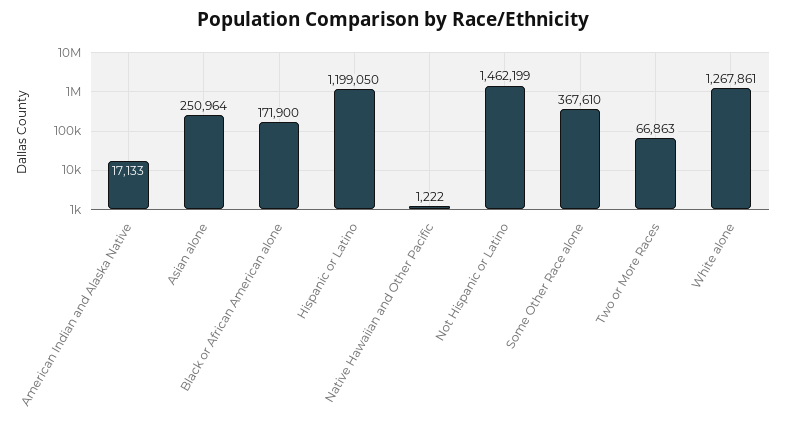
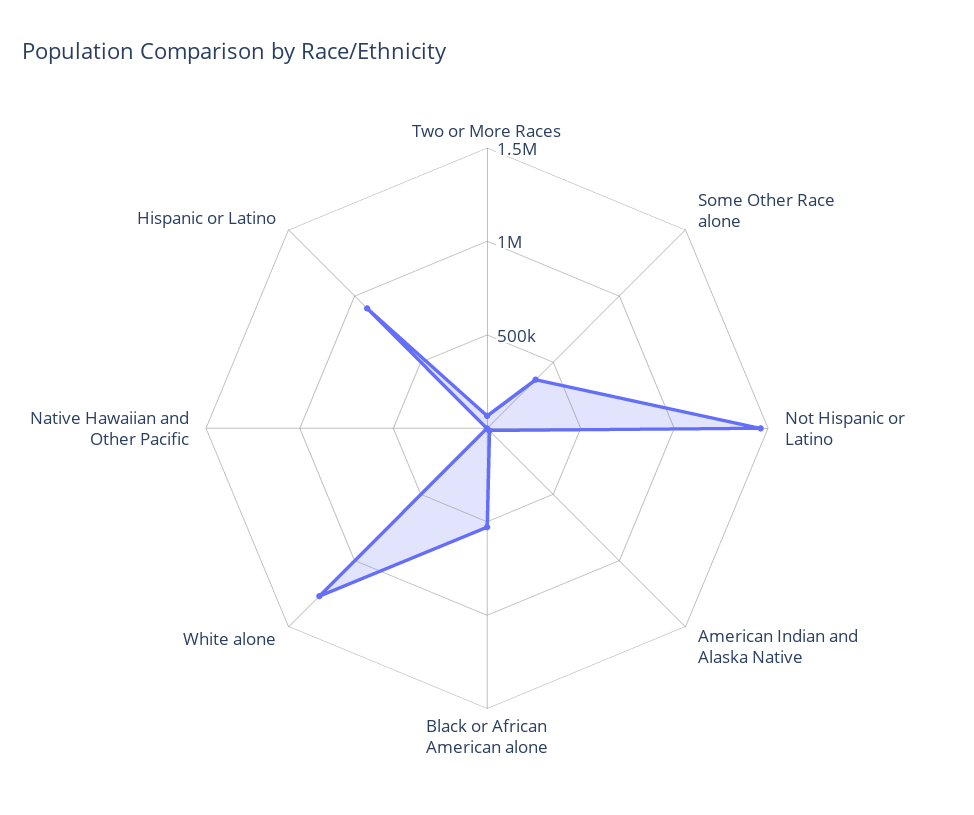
Asian alone: 250964 -> none
Black or African American alone: 171900 -> 500000
Hispanic or Latino: 1199050 -> 900000

